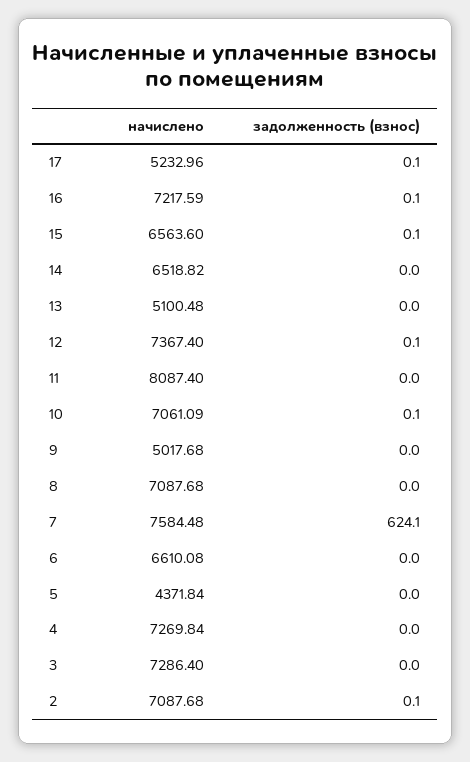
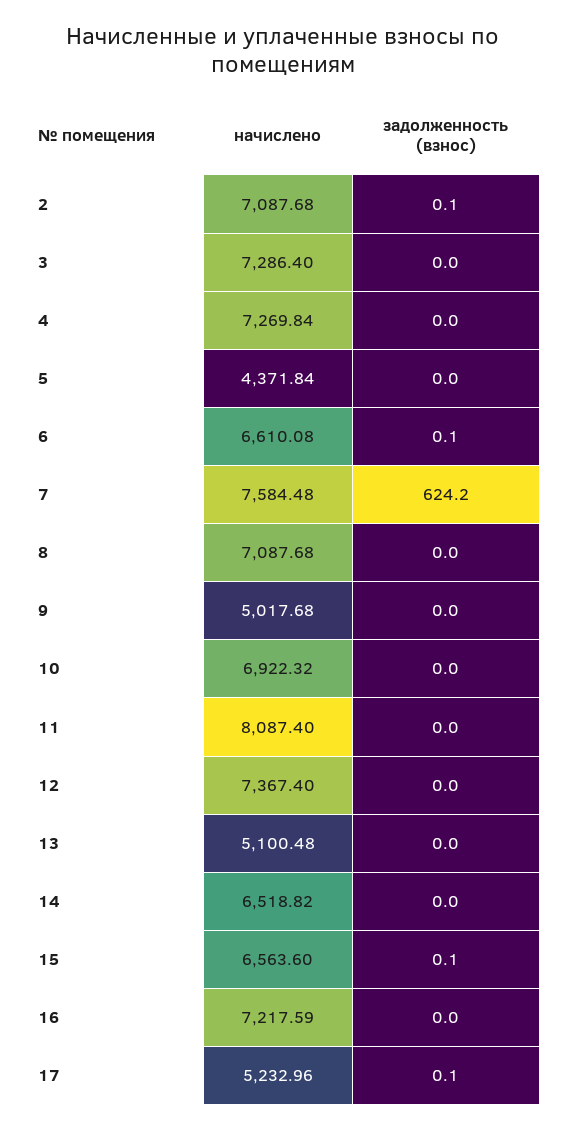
задолженность (взнос), 16: 0.1 -> 0
задолженность (взнос), 12: 0.1 -> 0
начислено, 10: 7061.09 -> 6922.32
задолженность (взнос), 10: 0.1 -> 0
задолженность (взнос), 7: 624.1 -> 624.2
задолженность (взнос), 6: 0 -> 0.1

